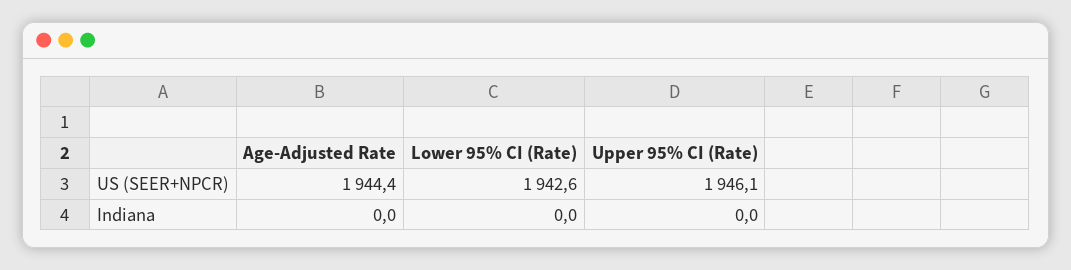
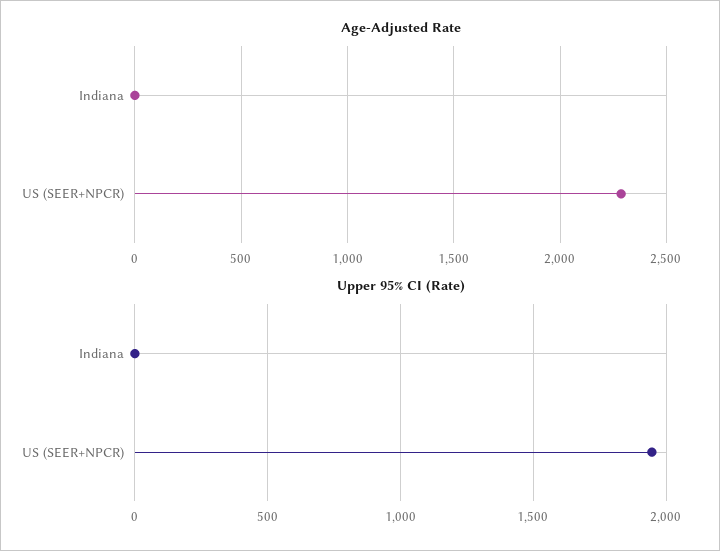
Age-Adjusted Rate, US (SEER+NPCR): 1944.4 -> 2300
Lower 95% CI (Rate), US (SEER+NPCR): 1942.6 -> none
Lower 95% CI (Rate), Indiana: 0 -> none

